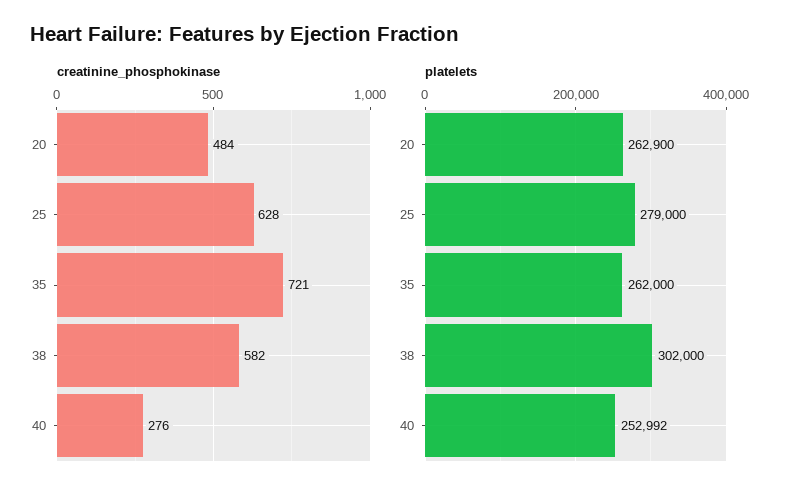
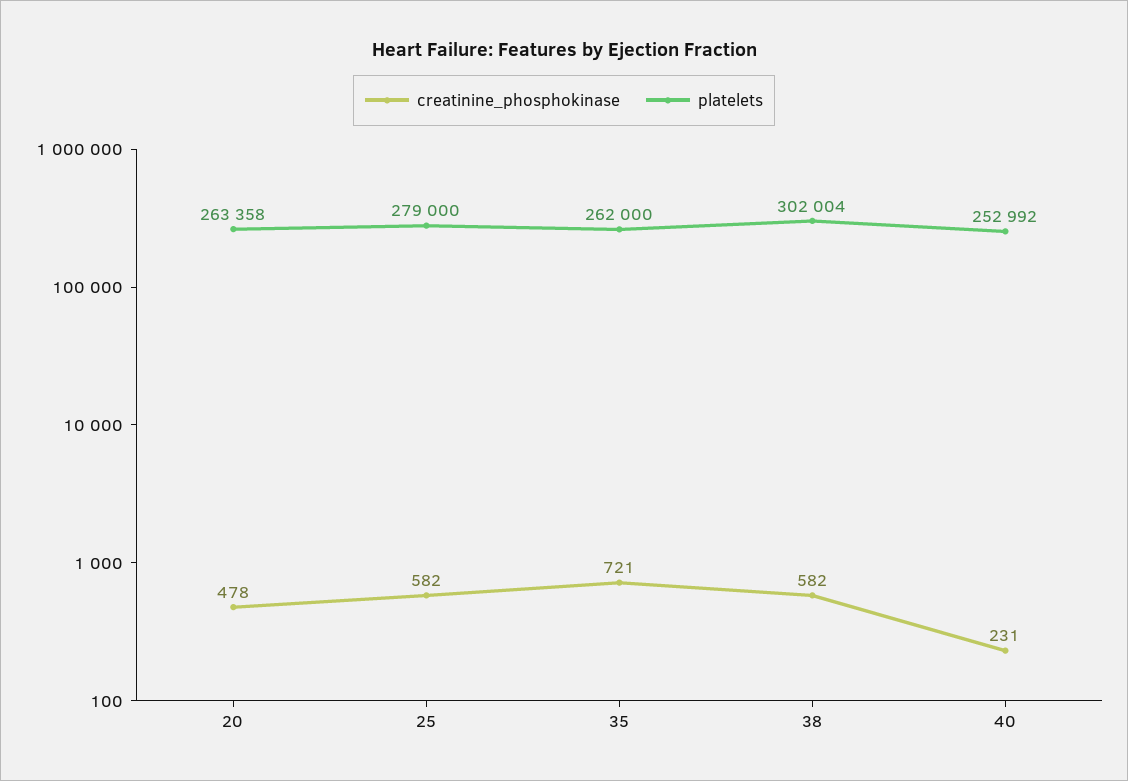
creatinine_phosphokinase, 20: 484 -> 478
creatinine_phosphokinase, 25: 628 -> 582
creatinine_phosphokinase, 40: 276 -> 231
platelets, 20: 262900 -> 263358
platelets, 38: 302000 -> 302004

